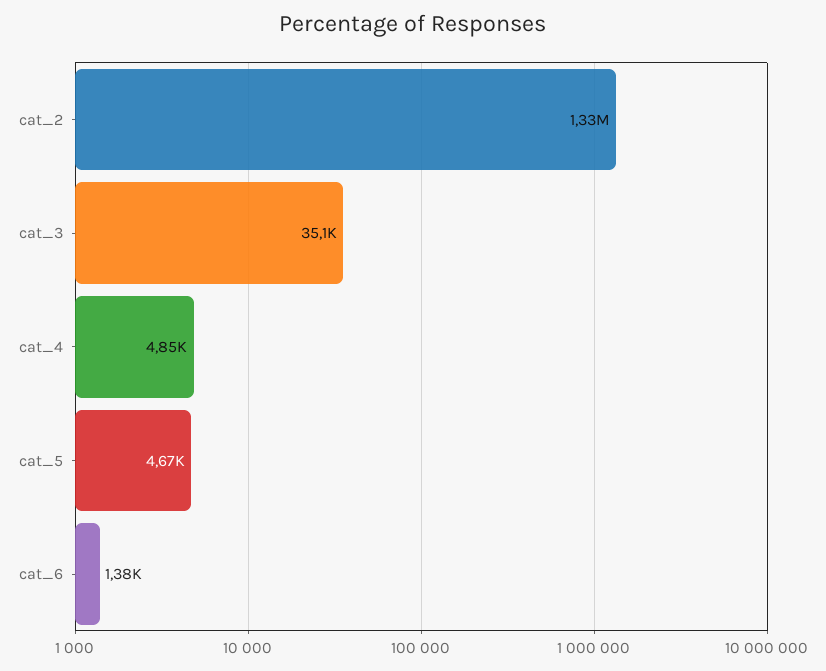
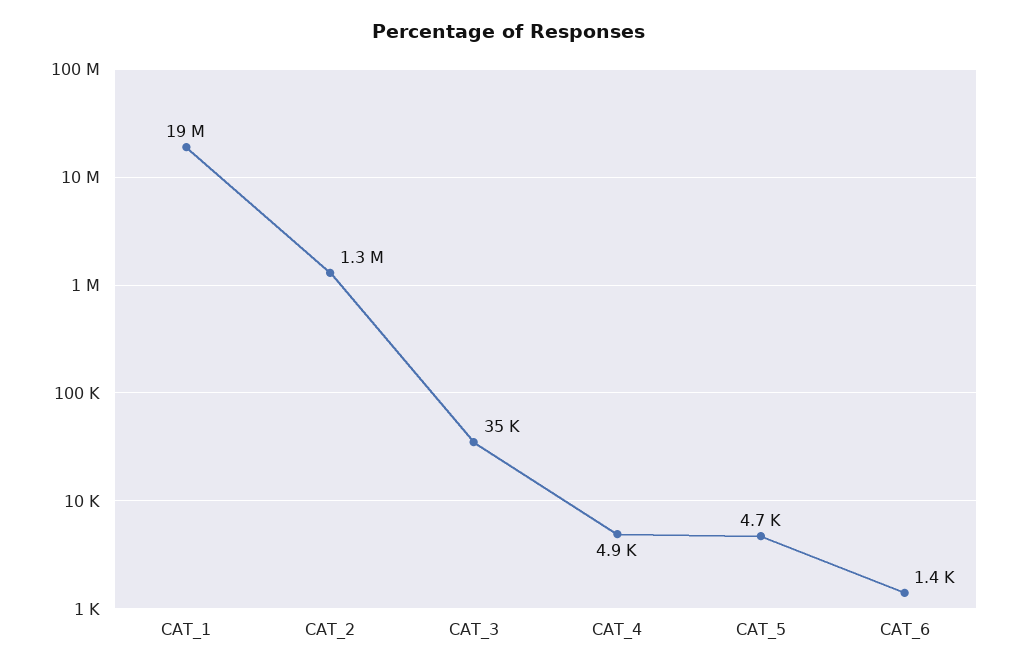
CAT_1: none -> 19000000

